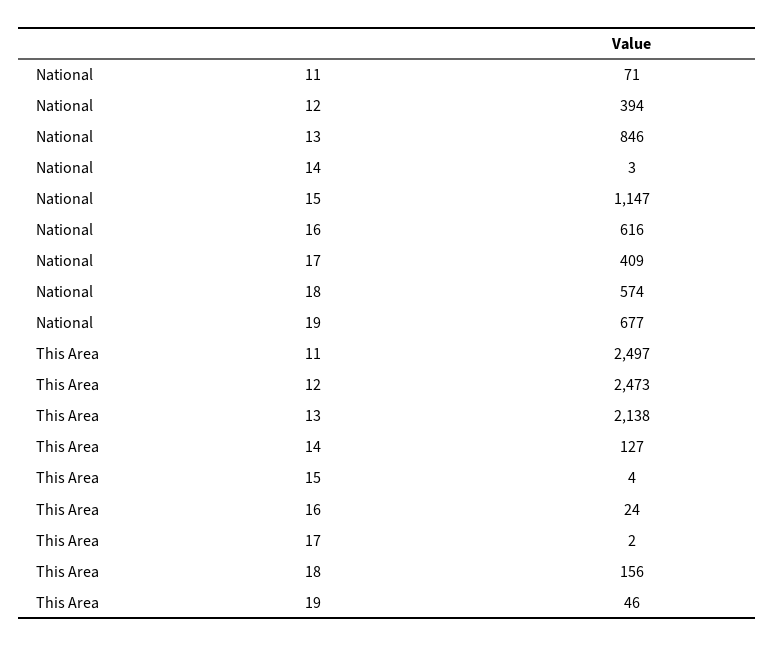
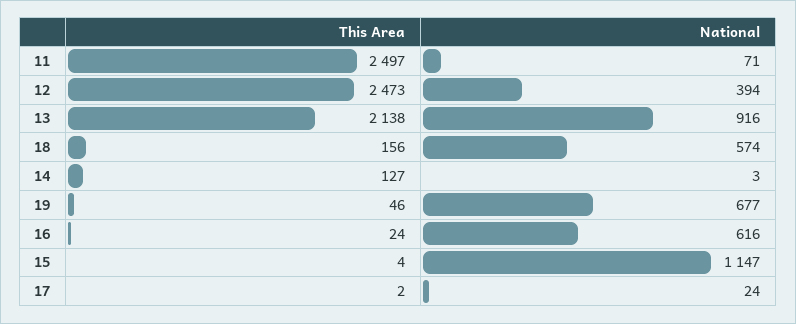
National, 13: 846 -> 916
National, 17: 409 -> 24

